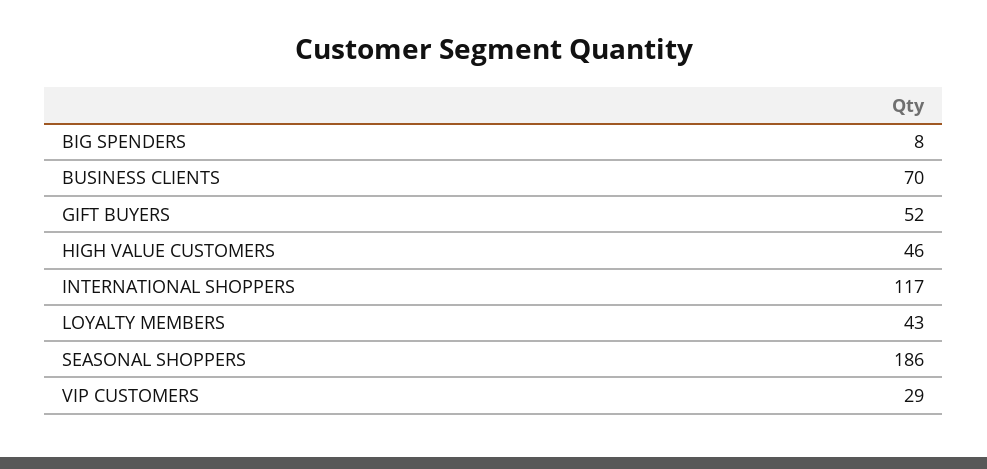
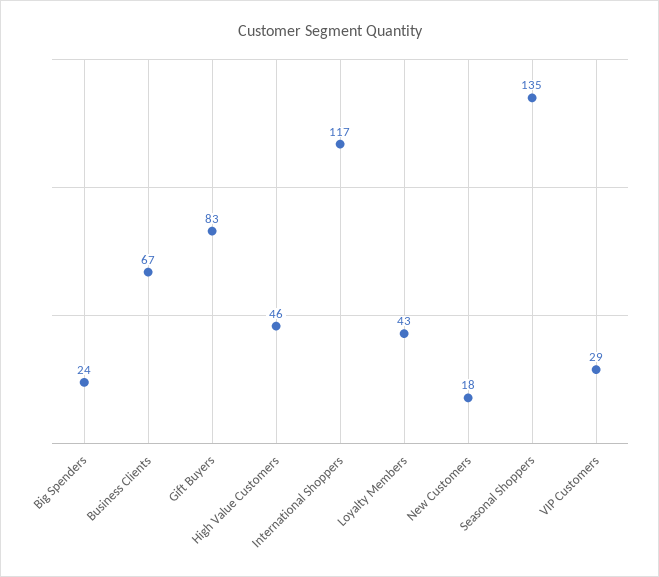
BIG SPENDERS: 8 -> 24
BUSINESS CLIENTS: 70 -> 67
GIFT BUYERS: 52 -> 83
SEASONAL SHOPPERS: 186 -> 135
New Customers: none -> 18

